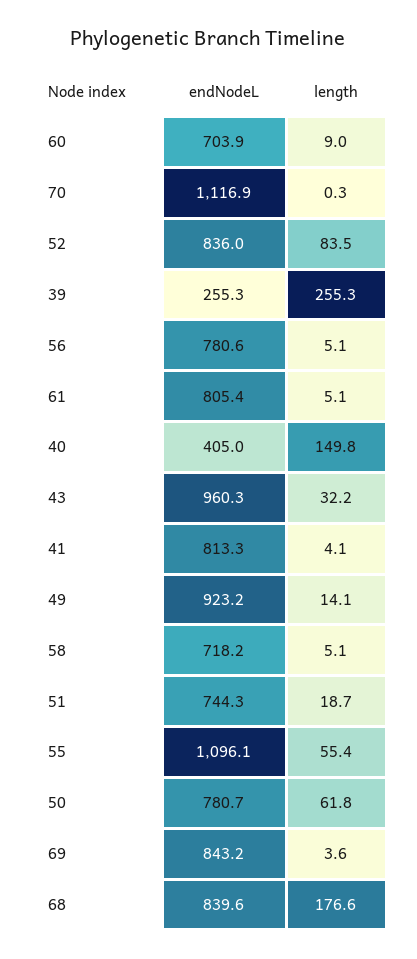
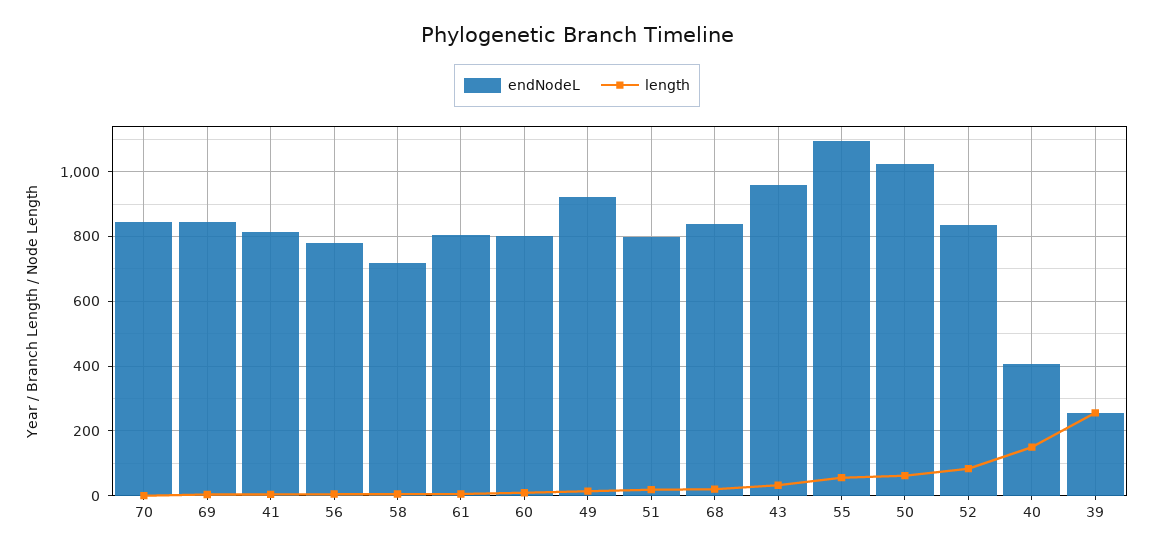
endNodeL, 60: 703.9 -> 800
endNodeL, 70: 1116.9 -> 840
endNodeL, 51: 744.3 -> 800
endNodeL, 50: 780.7 -> 1020
length, 68: 176.6 -> 20

